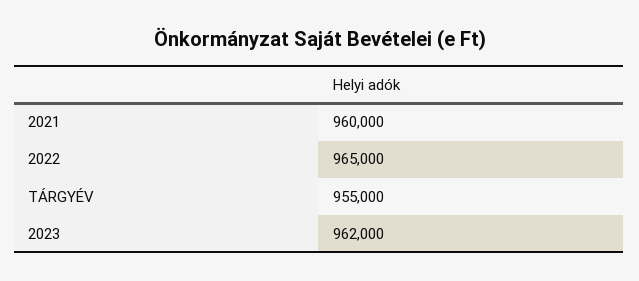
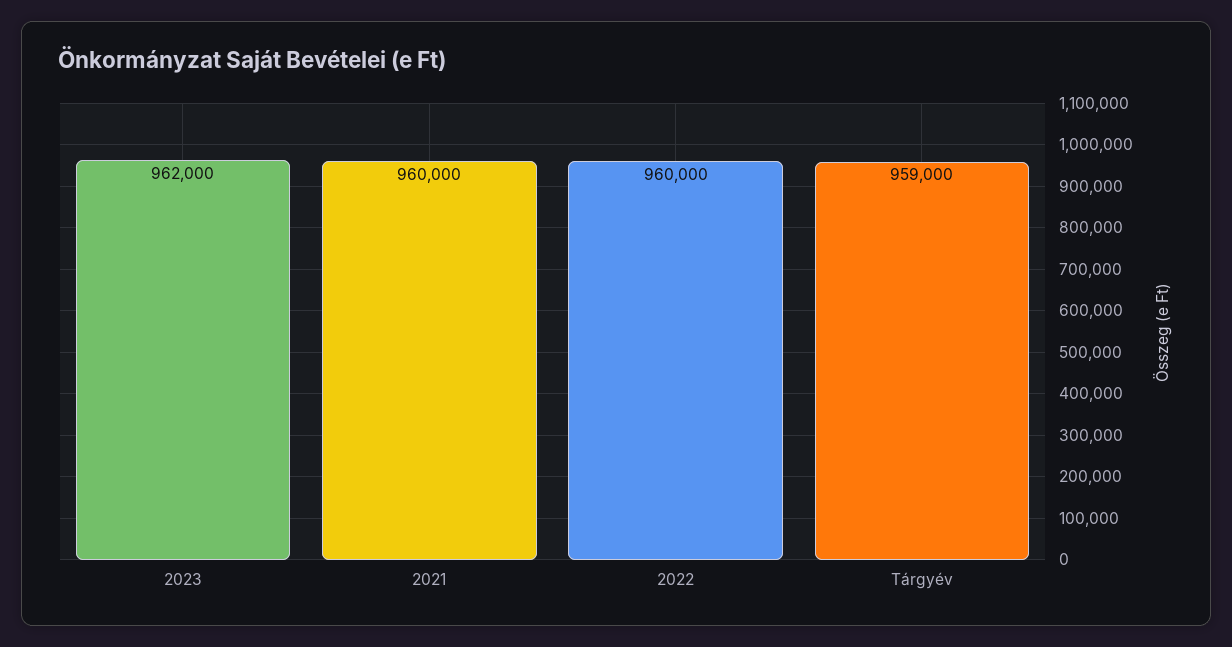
2022: 965000 -> 960000
TÁRGYÉV: 955000 -> 959000

